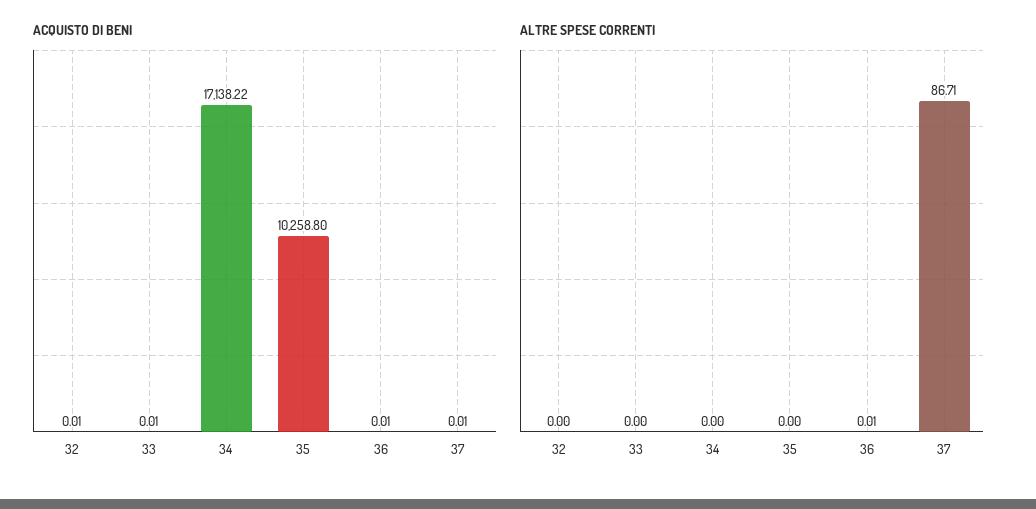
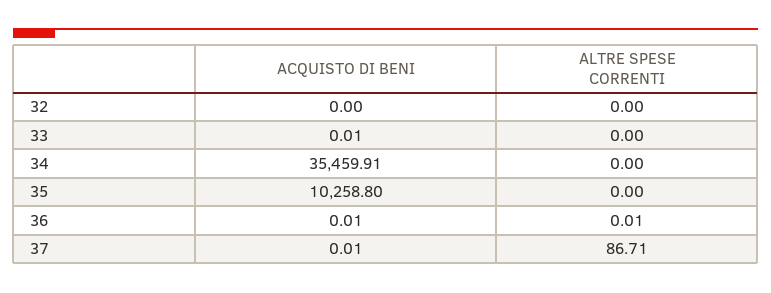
ACQUISTO DI BENI, 32: 0.01 -> 0
ACQUISTO DI BENI, 34: 17138.22 -> 35459.91

